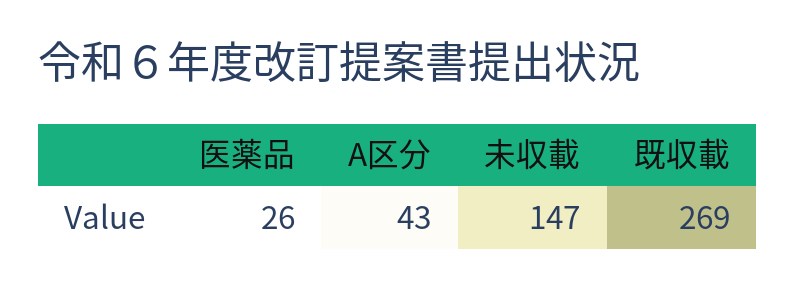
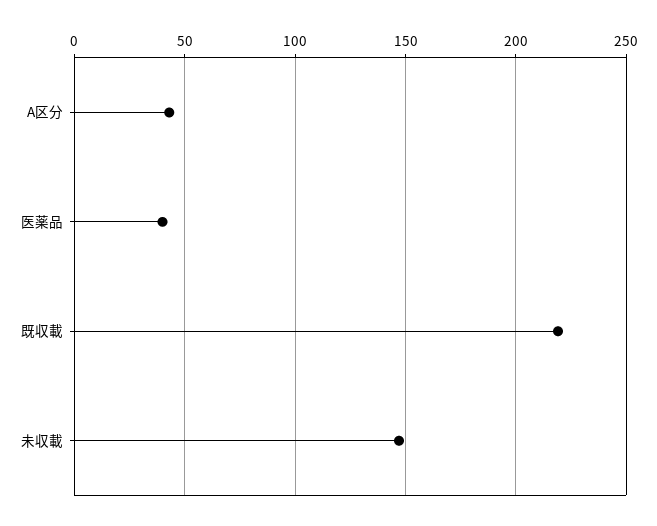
医薬品: 26 -> 40
既収載: 269 -> 220

